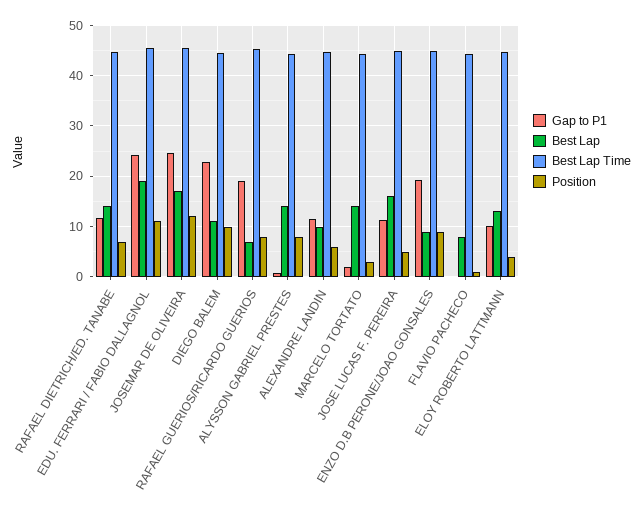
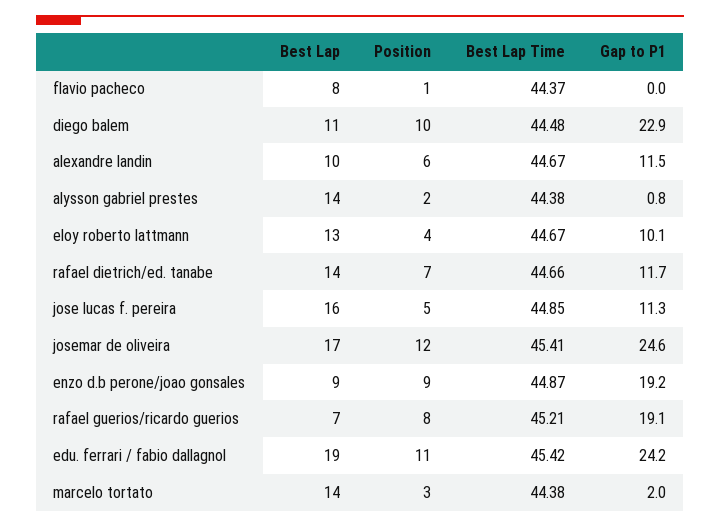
Position, ALYSSON GABRIEL PRESTES: 8 -> 2

